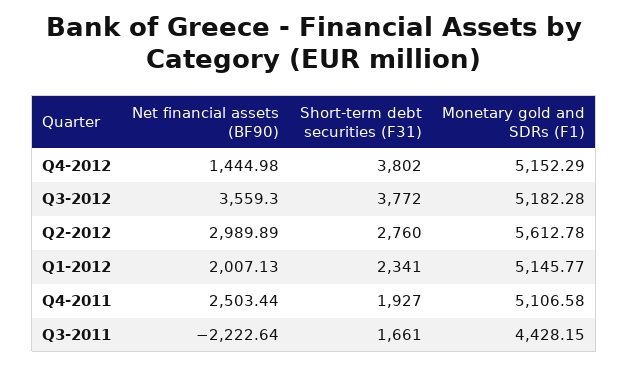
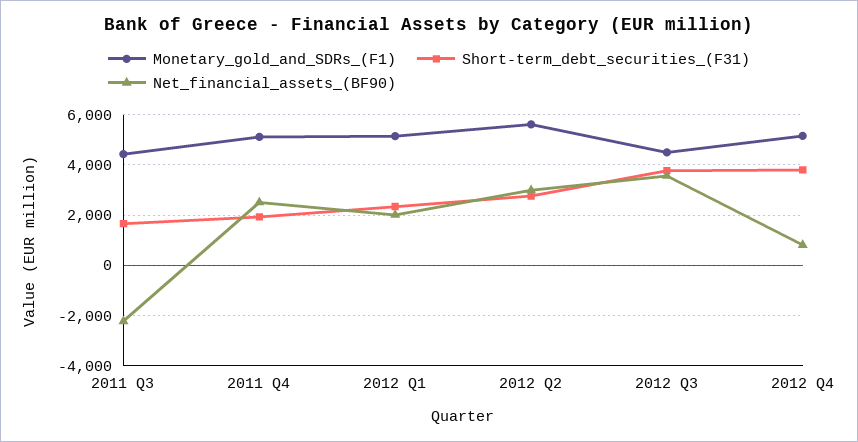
Net financial assets (BF90), Q4-2012: 1444.98 -> 750
Monetary gold and SDRs (F1), Q3-2012: 5182.28 -> 4500

